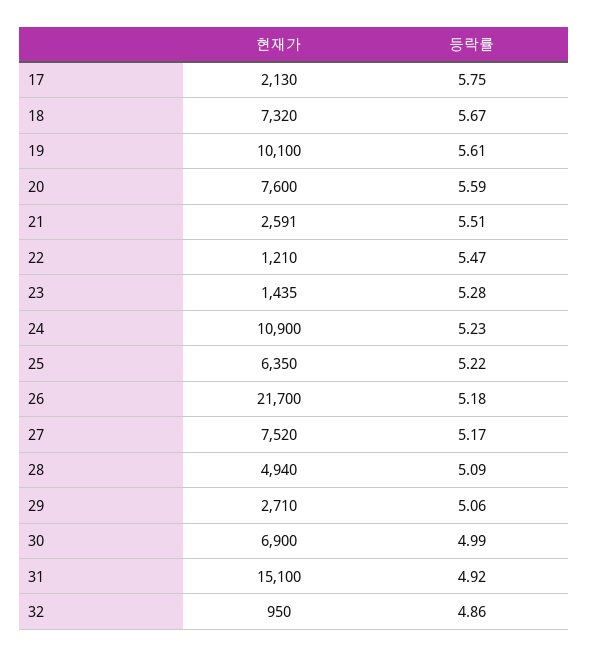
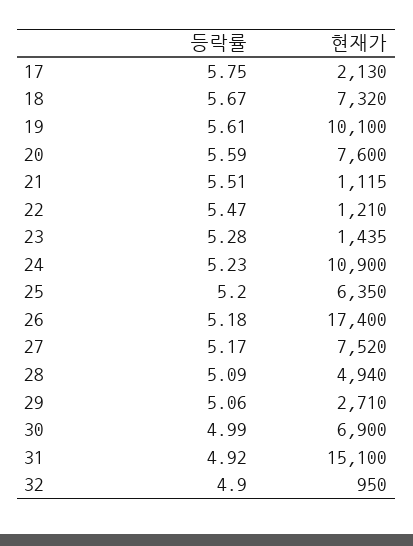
현재가, 21: 2591 -> 1115
등락률, 25: 5.22 -> 5.2
현재가, 26: 21700 -> 17400
등락률, 32: 4.86 -> 4.9

